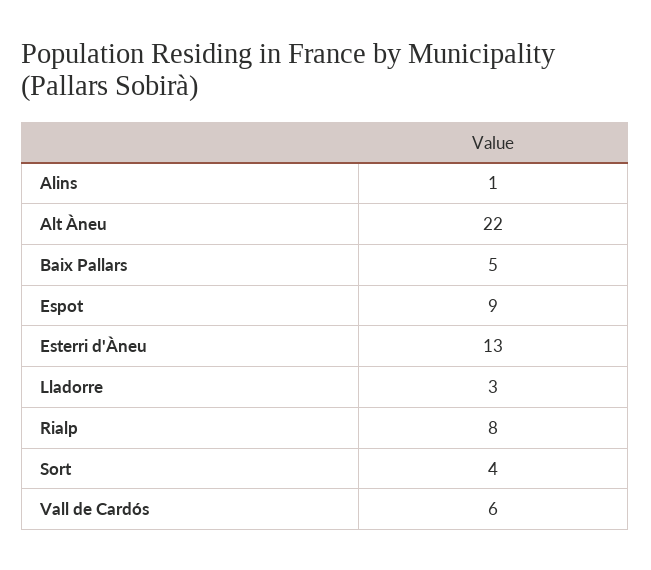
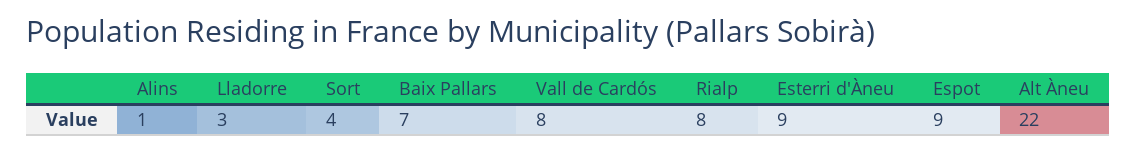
Baix Pallars: 5 -> 7
Esterri d'Àneu: 13 -> 9
Vall de Cardós: 6 -> 8

